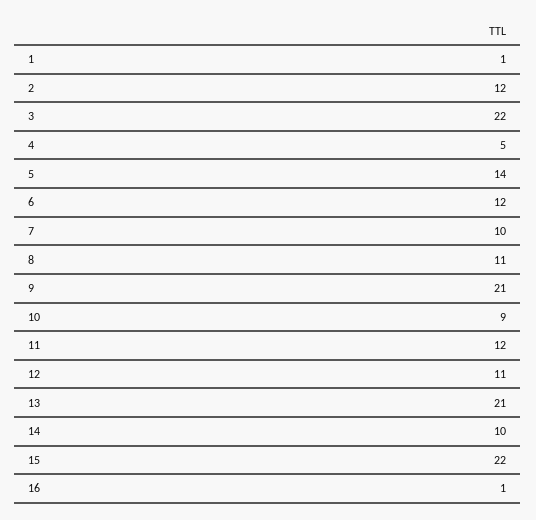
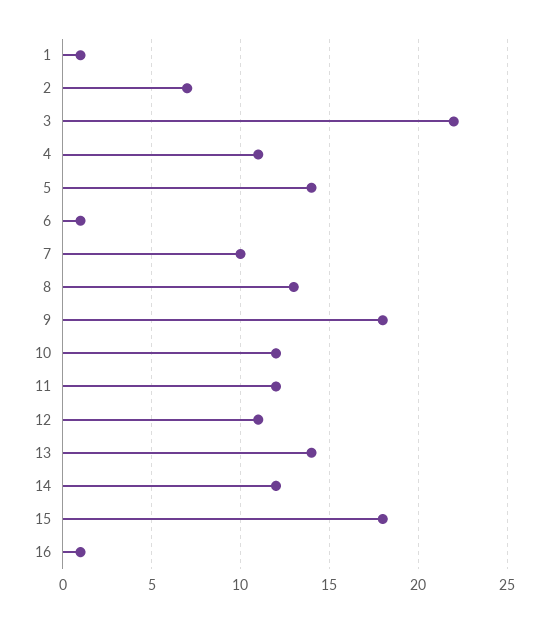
2: 12 -> 7
4: 5 -> 11
6: 12 -> 1
8: 11 -> 13
9: 21 -> 18
10: 9 -> 12
13: 21 -> 14
14: 10 -> 12
15: 22 -> 18

